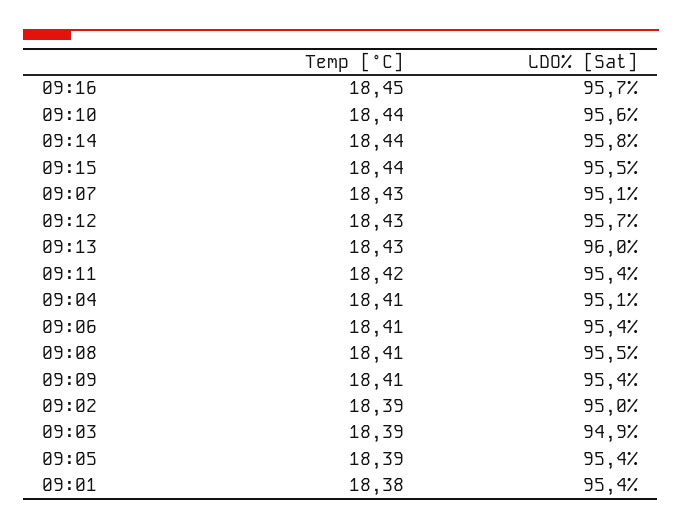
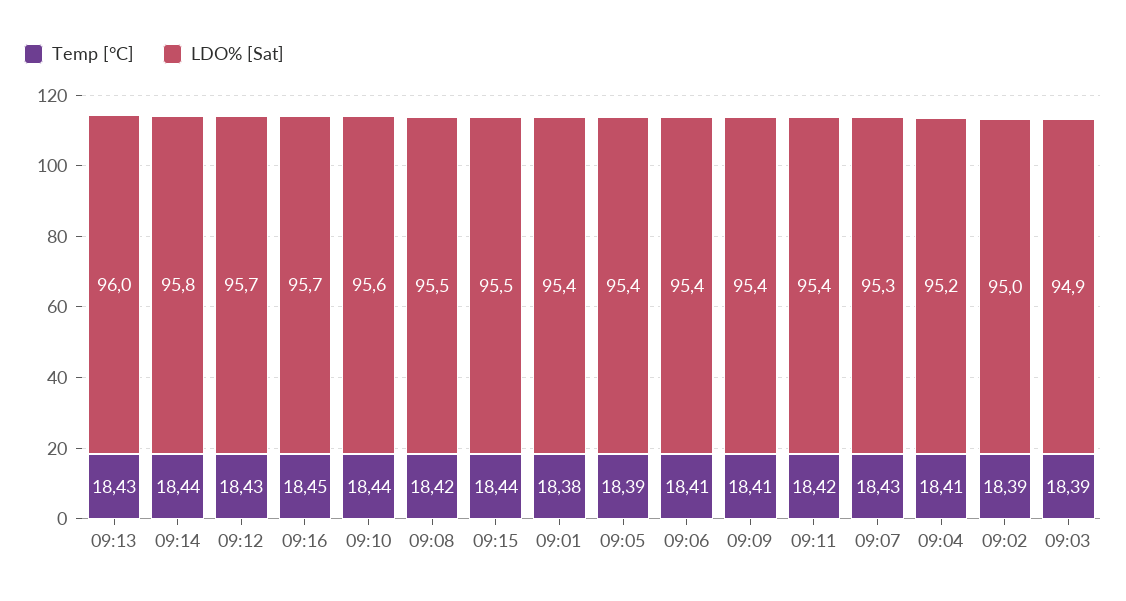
LDO% [Sat], 09:07: 95.1 -> 95.3
LDO% [Sat], 09:04: 95.1 -> 95.2
Temp [°C], 09:08: 18.41 -> 18.42

